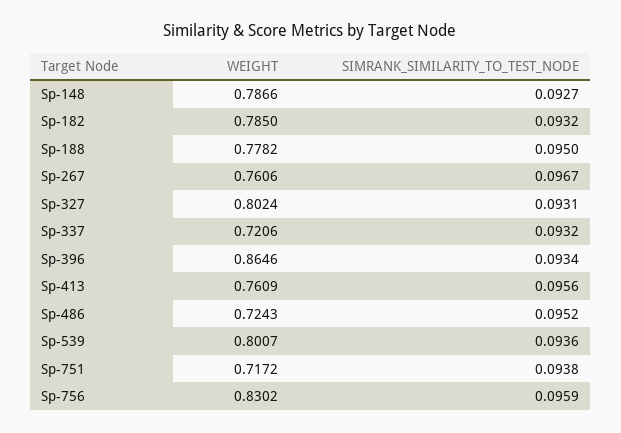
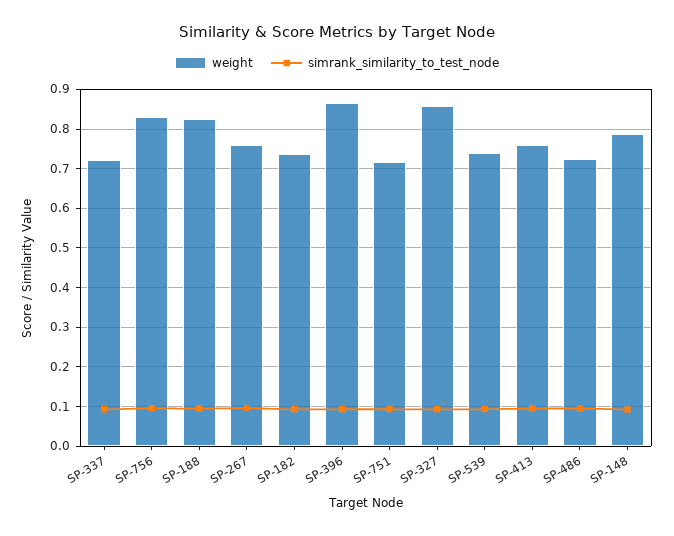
WEIGHT, Sp-182: 0.785 -> 0.74
WEIGHT, Sp-188: 0.7782 -> 0.82
WEIGHT, Sp-327: 0.8024 -> 0.86
WEIGHT, Sp-539: 0.8007 -> 0.74

